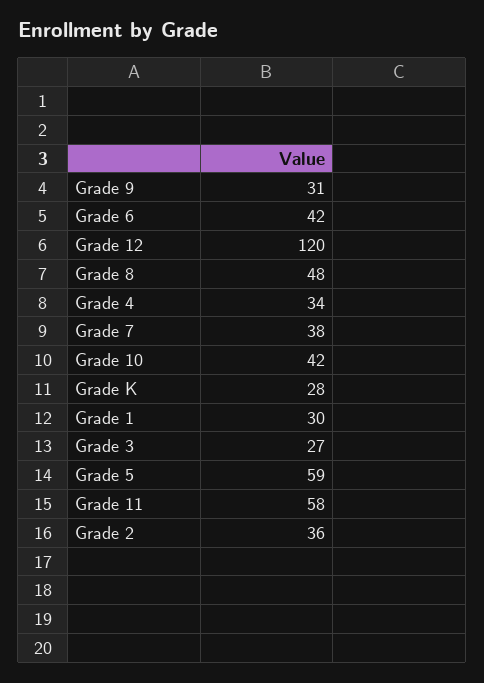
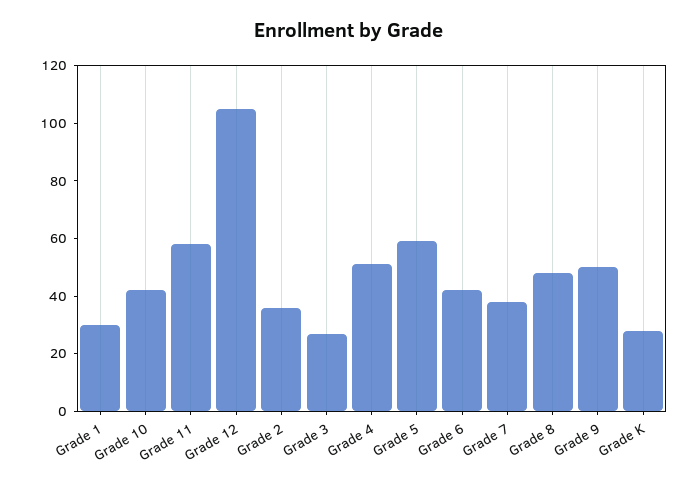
Grade 9: 31 -> 50
Grade 12: 120 -> 105
Grade 4: 34 -> 50

